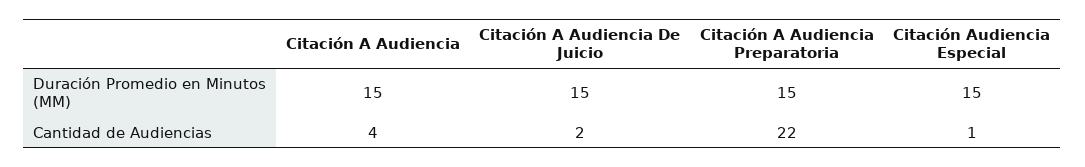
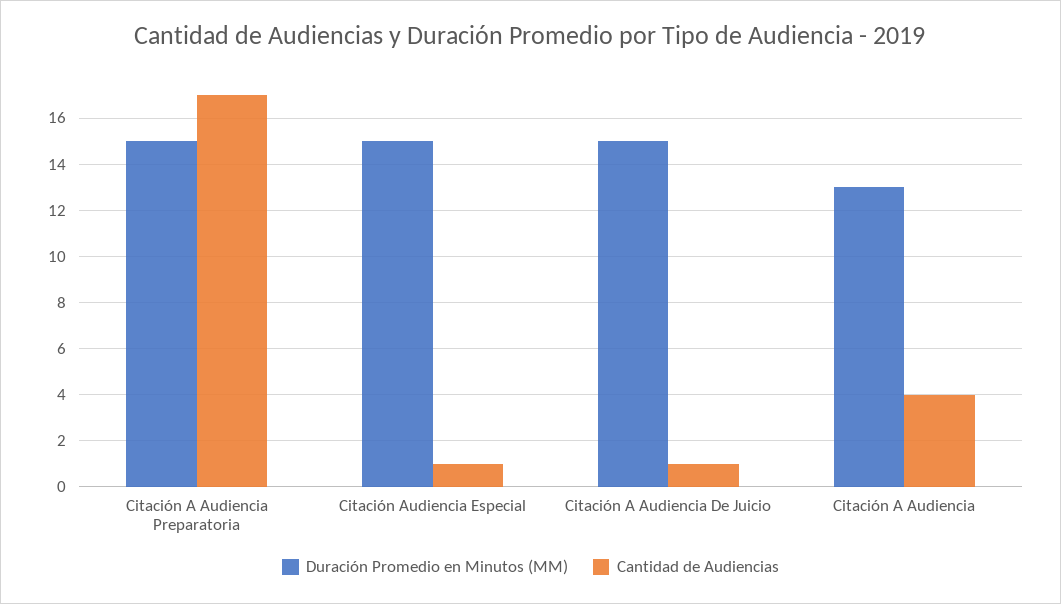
Duración Promedio en Minutos (MM), Citación A Audiencia: 15 -> 13
Cantidad de Audiencias, Citación A Audiencia De Juicio: 2 -> 1
Cantidad de Audiencias, Citación A Audiencia Preparatoria: 22 -> 17

